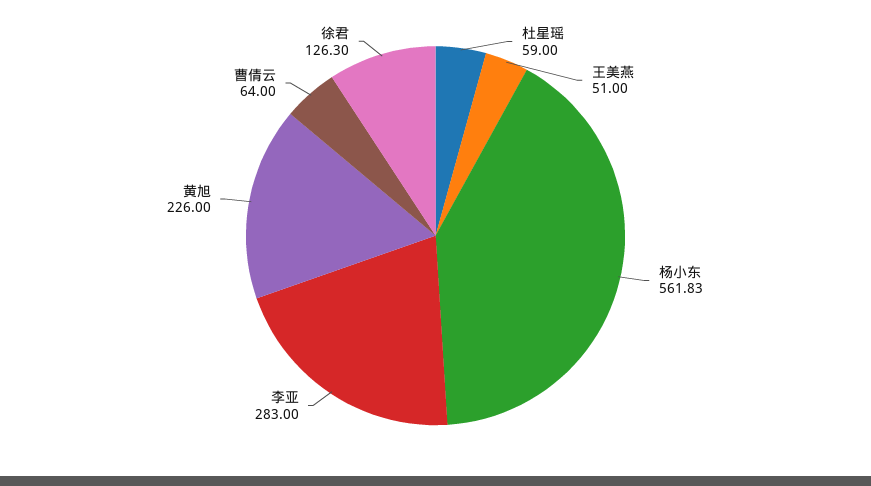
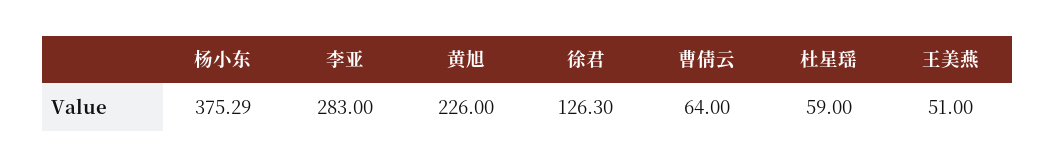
杨小东: 561.83 -> 375.29

